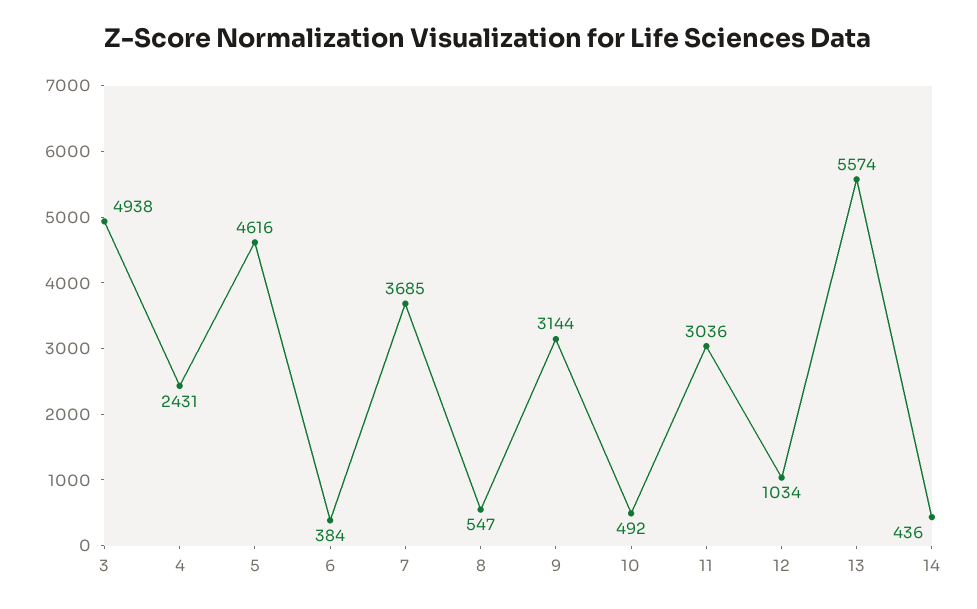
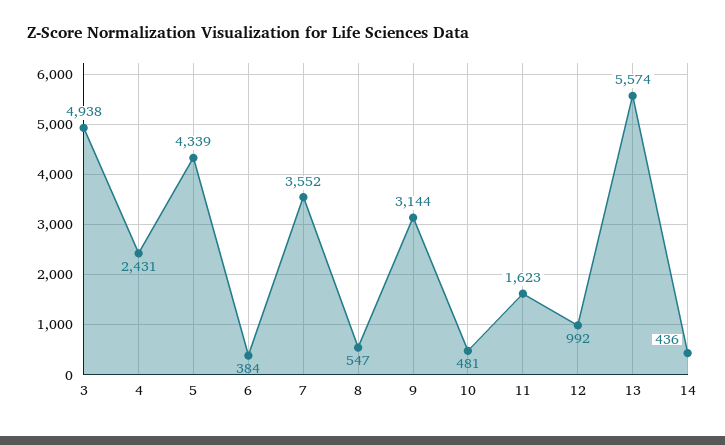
5: 4616 -> 4339
7: 3685 -> 3552
10: 492 -> 481
11: 3036 -> 1623
12: 1034 -> 992

